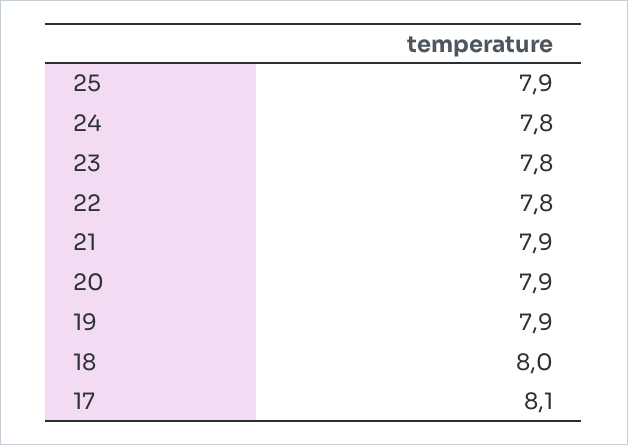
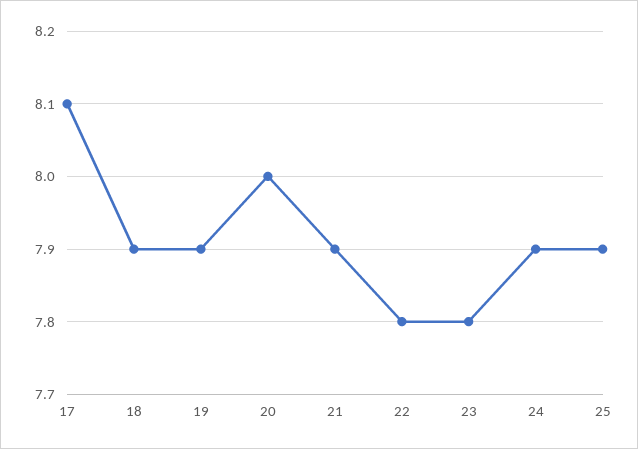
24: 7.8 -> 7.9
20: 7.9 -> 8
18: 8 -> 7.9

